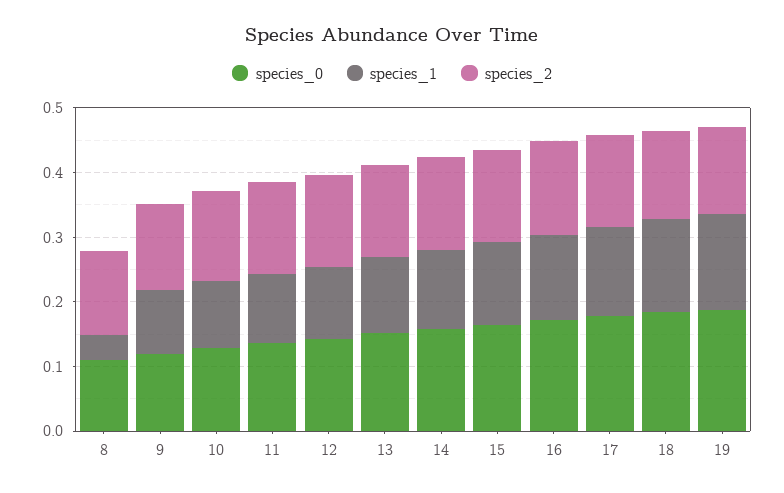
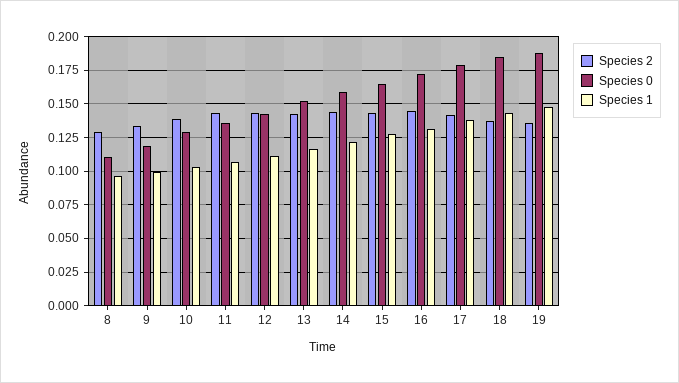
species_1, 8: 0.04 -> 0.095

